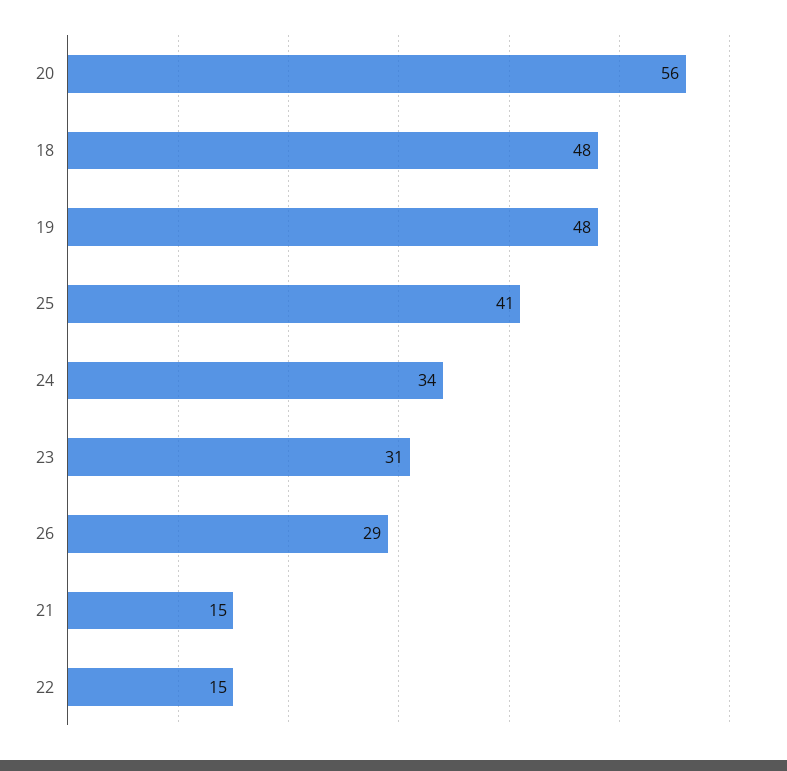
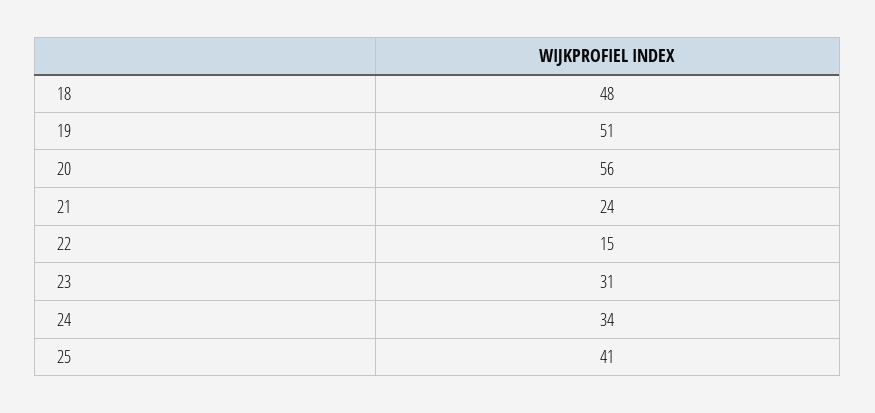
19: 48 -> 51
26: 29 -> none
21: 15 -> 24

